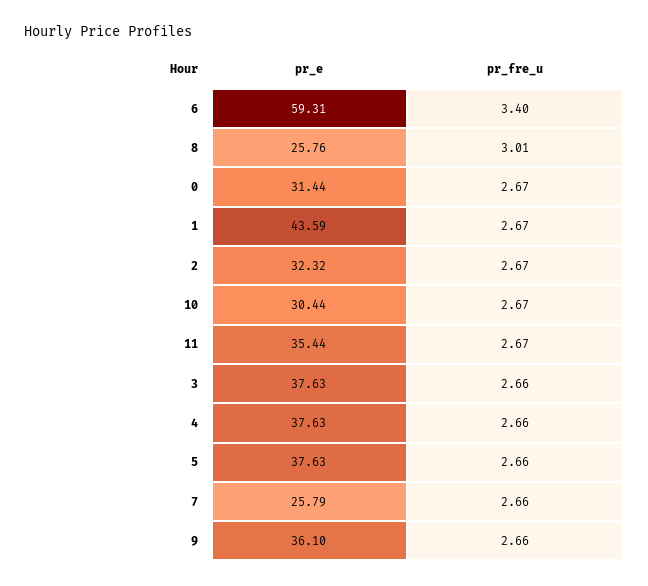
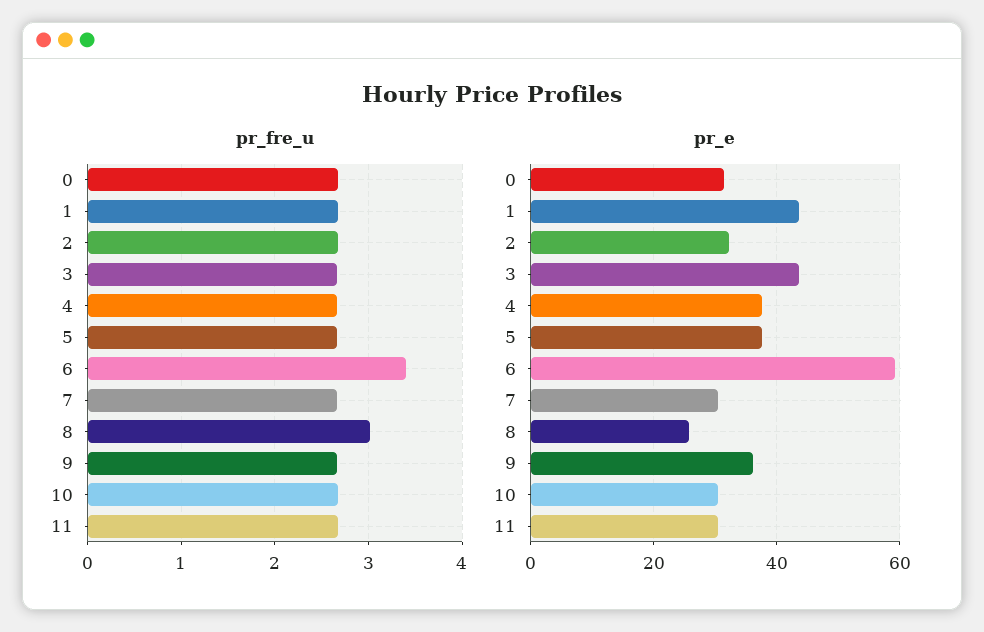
pr_e, 11: 35.44 -> 30
pr_e, 3: 37.63 -> 44
pr_e, 7: 25.79 -> 30

